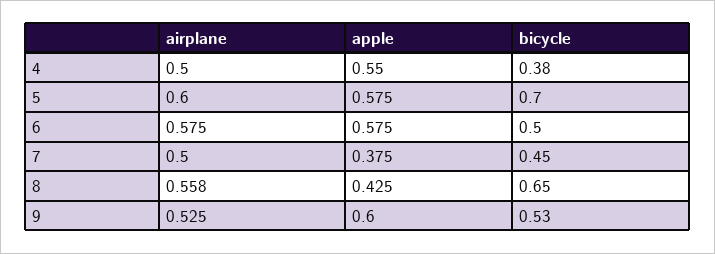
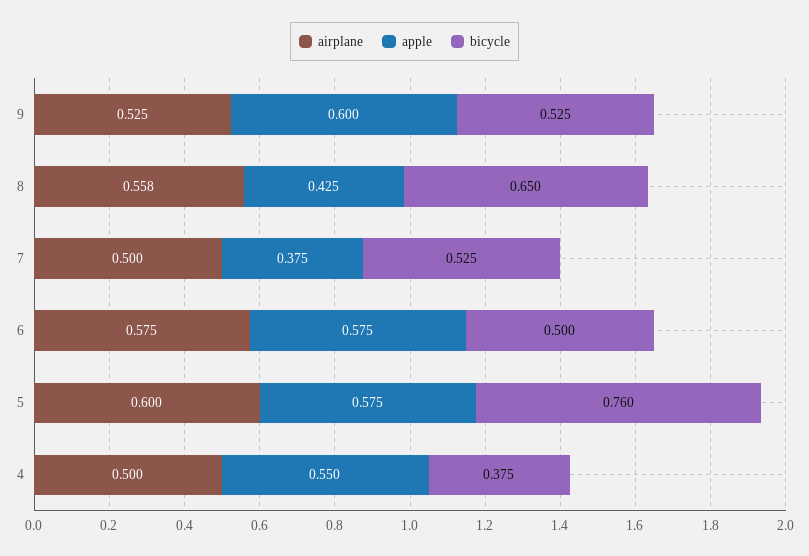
bicycle, 5: 0.7 -> 0.76
bicycle, 7: 0.45 -> 0.525

